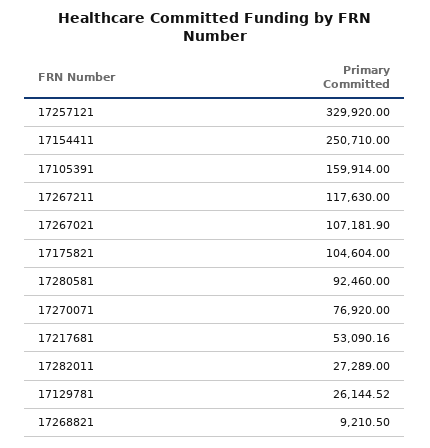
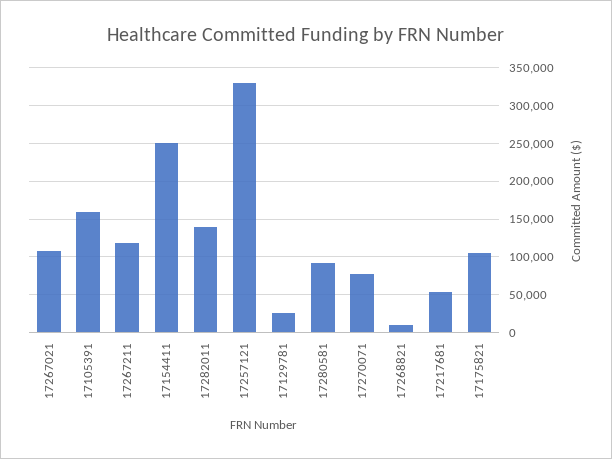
17282011: 27289 -> 140000

